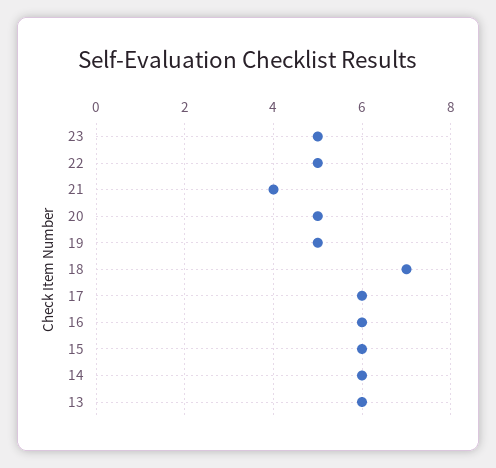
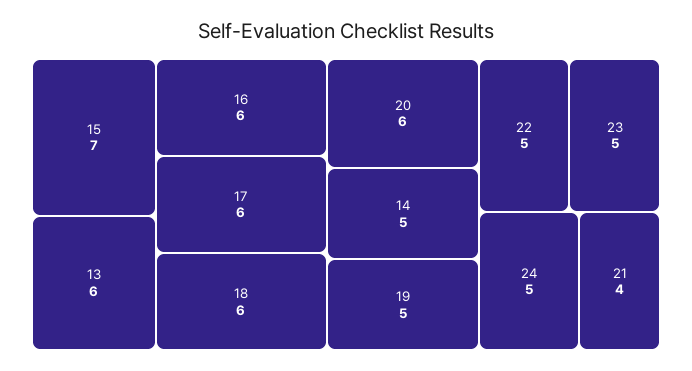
20: 5 -> 6
18: 7 -> 6
15: 6 -> 7
14: 6 -> 5
24: none -> 5

